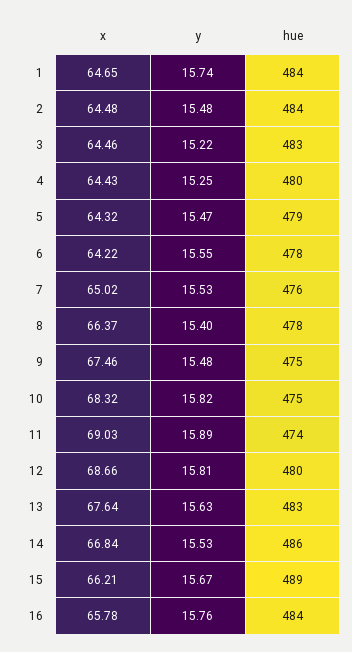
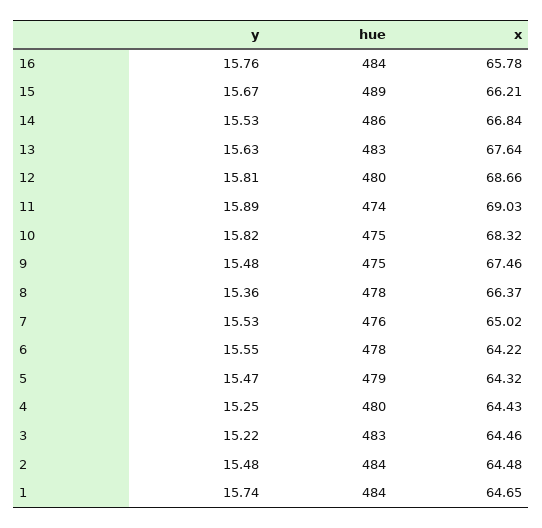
y, 8: 15.4 -> 15.36

